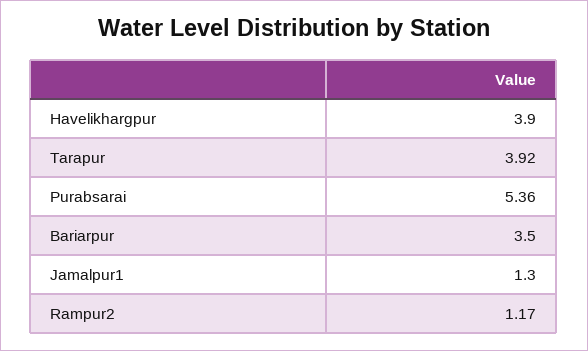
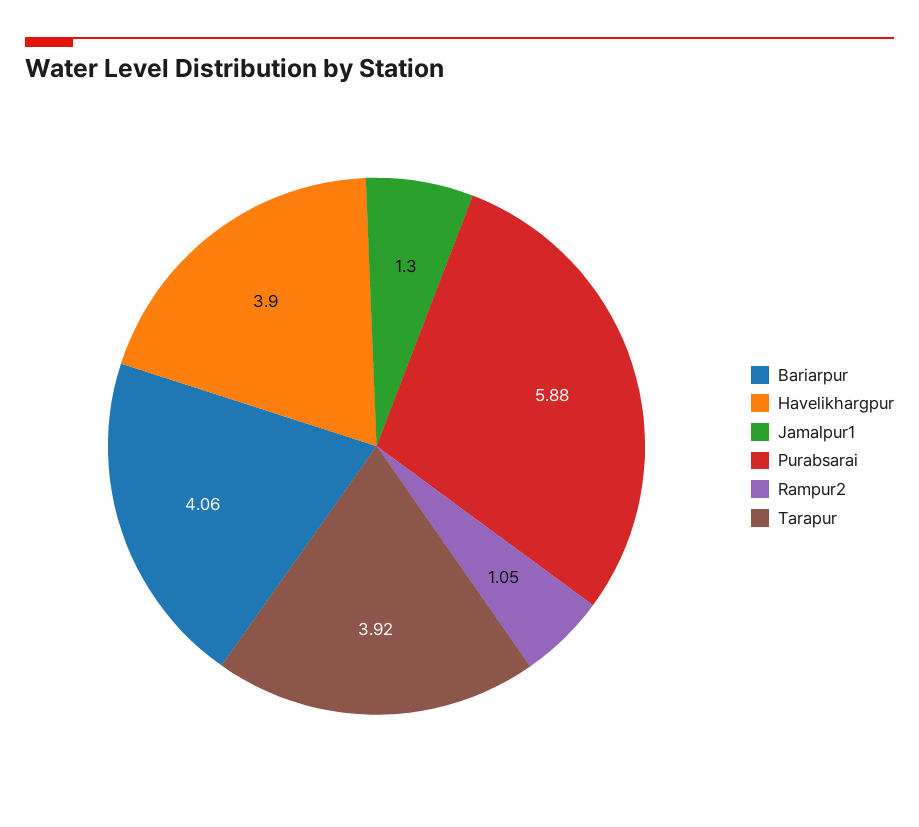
Purabsarai: 5.36 -> 5.88
Bariarpur: 3.5 -> 4.06
Rampur2: 1.17 -> 1.05

